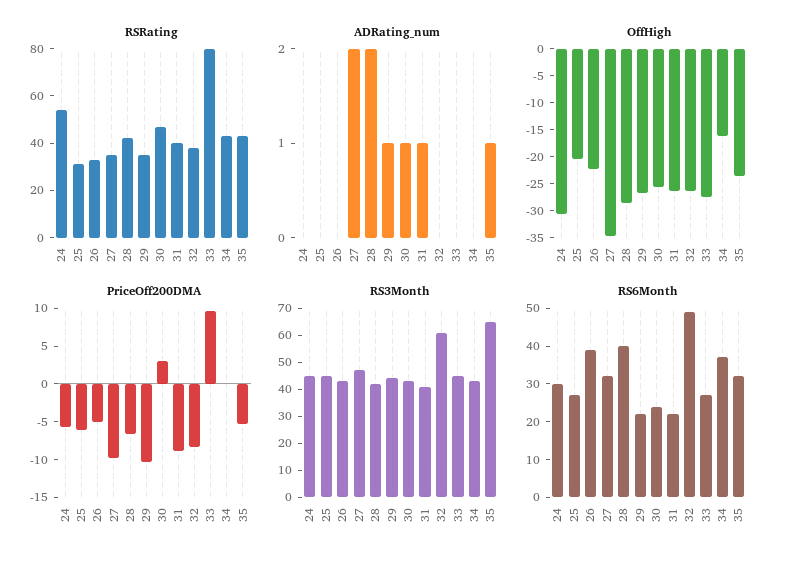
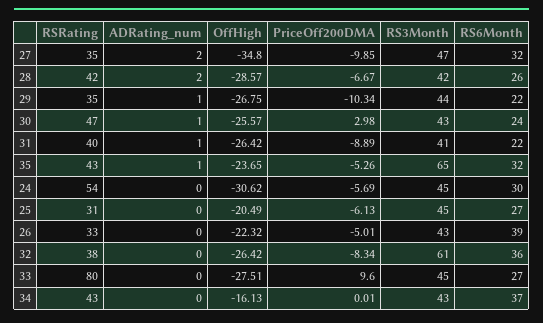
RS6Month, 28: 40 -> 26
RS6Month, 32: 50 -> 36

